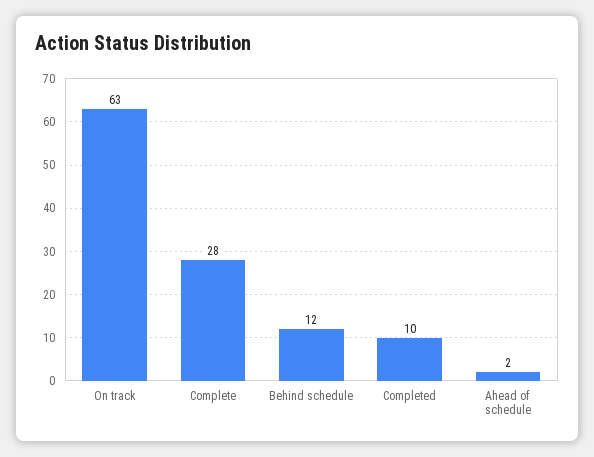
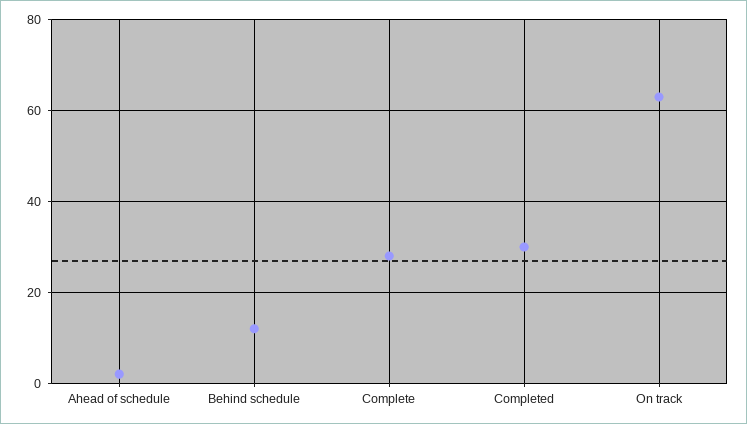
Completed: 10 -> 30

